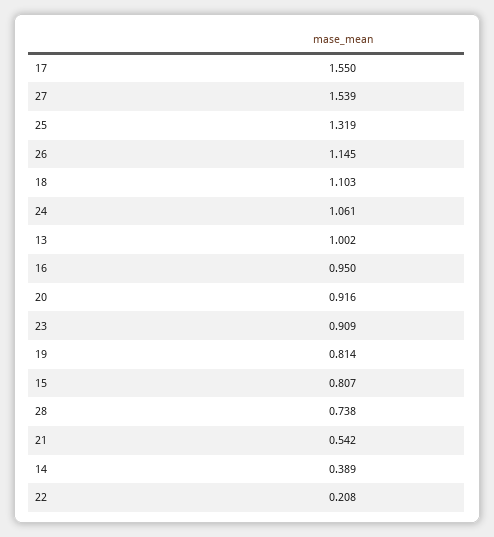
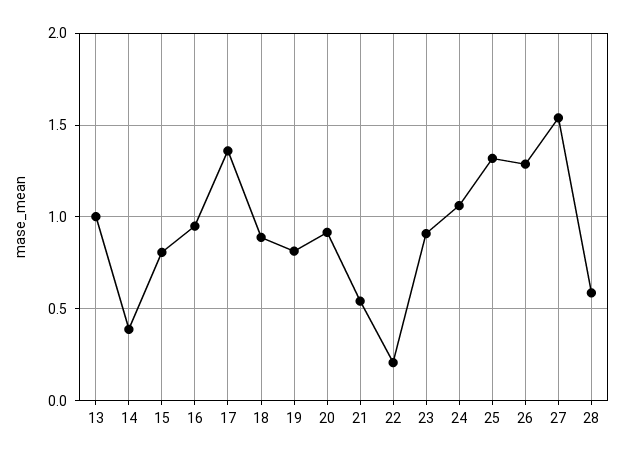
17: 1.55 -> 1.35
26: 1.145 -> 1.3
18: 1.103 -> 0.9
28: 0.738 -> 0.6

